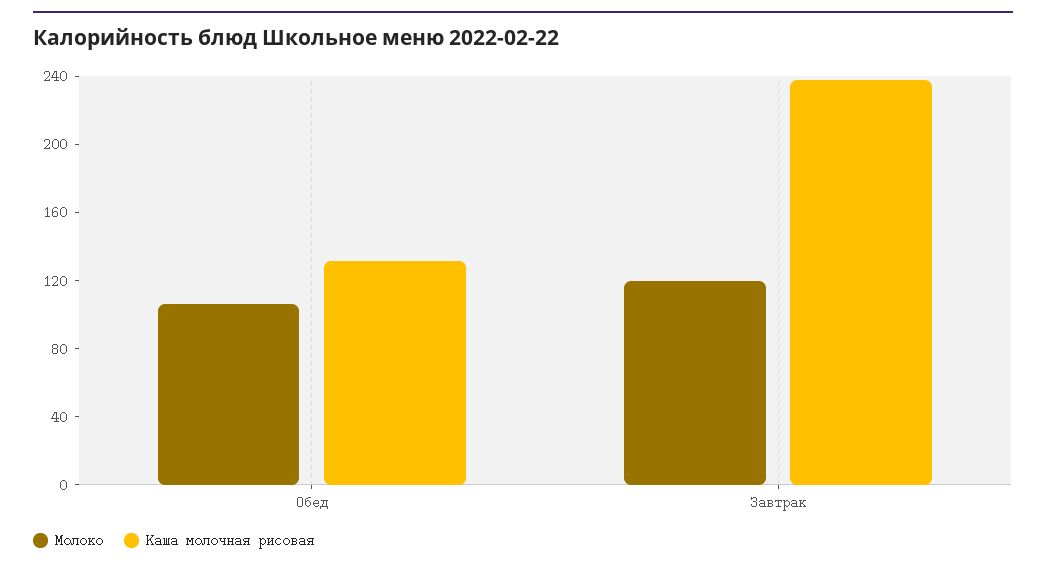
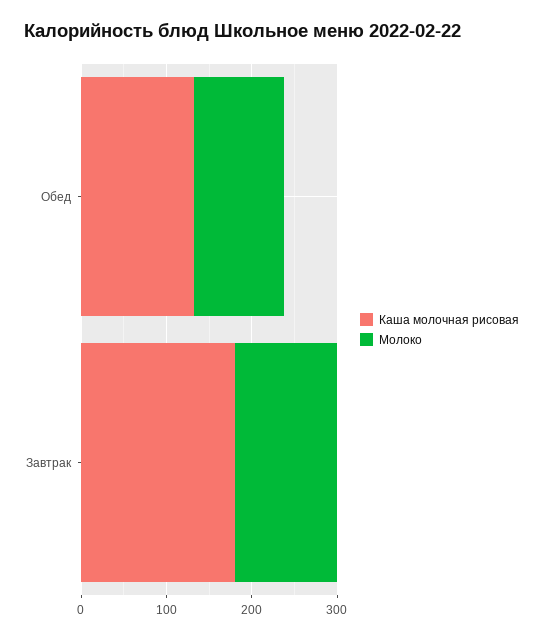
Каша молочная рисовая, Завтрак: 240 -> 180

